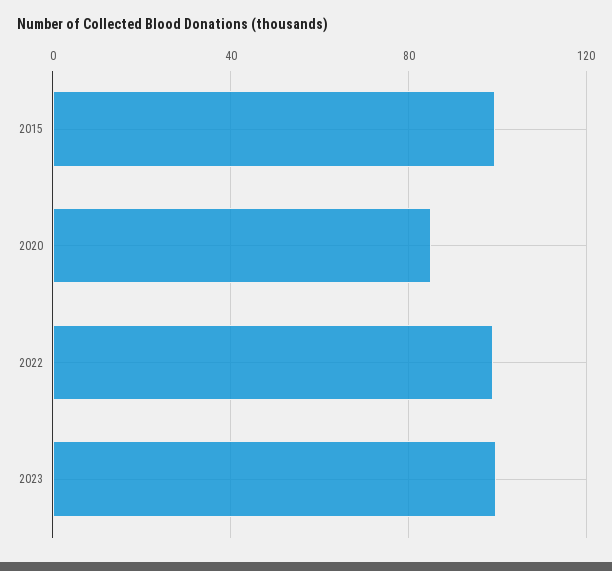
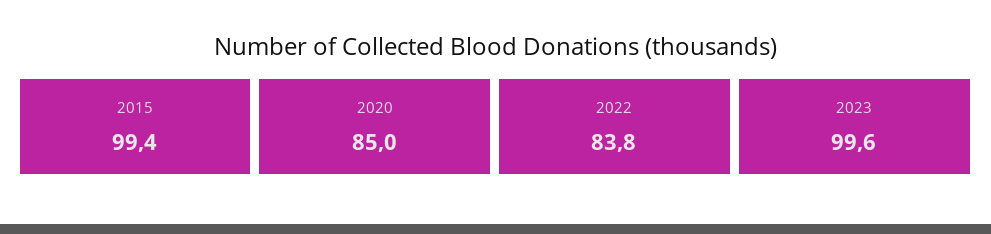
2022: 100 -> 83.8

